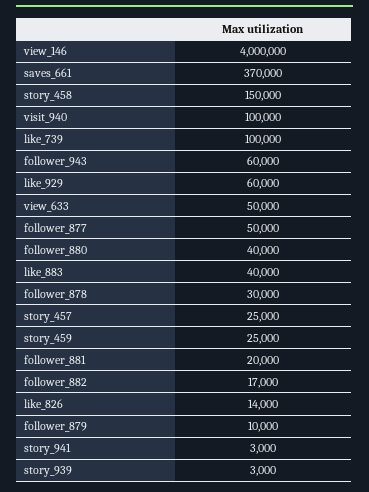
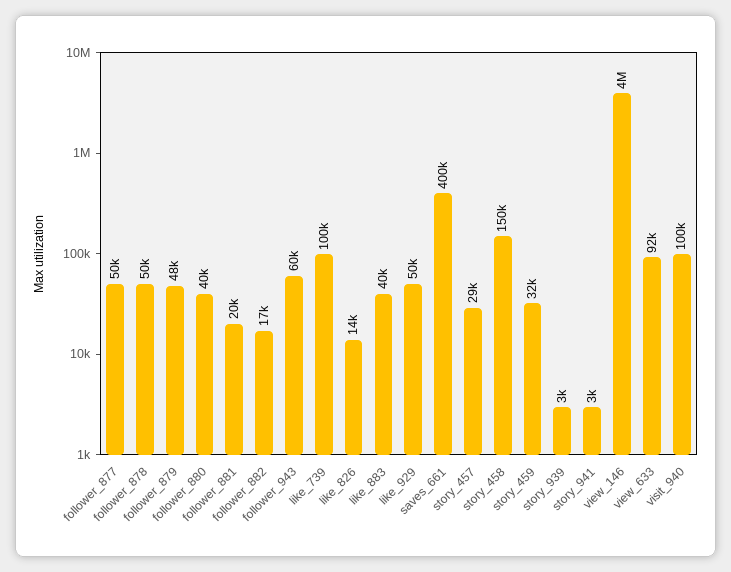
saves_661: 370000 -> 400000
like_929: 60000 -> 50000
view_633: 50000 -> 92000
follower_878: 30000 -> 50000
story_457: 25000 -> 29000
story_459: 25000 -> 32000
follower_879: 10000 -> 48000

